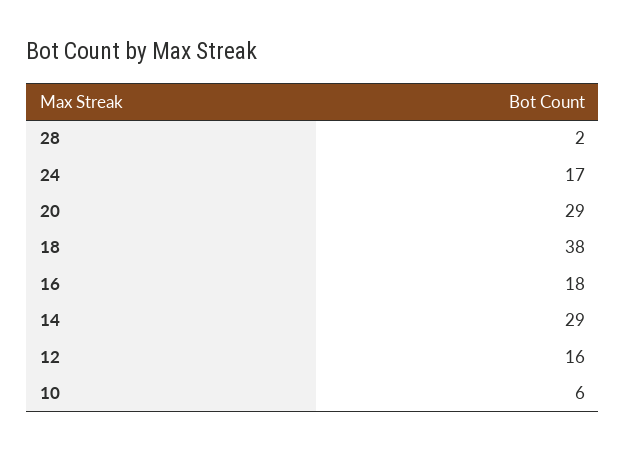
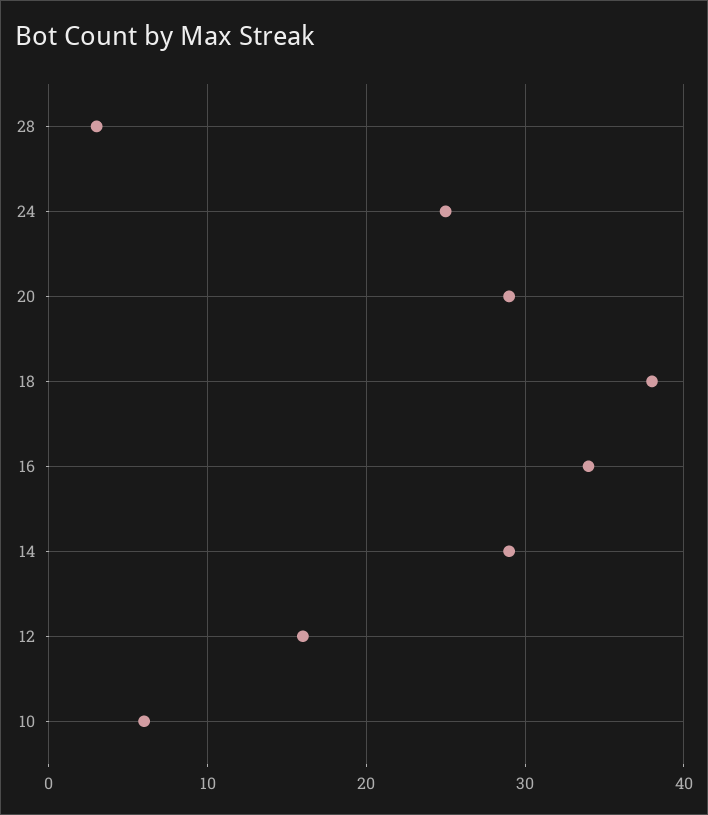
28: 2 -> 3
24: 17 -> 25
16: 18 -> 34

